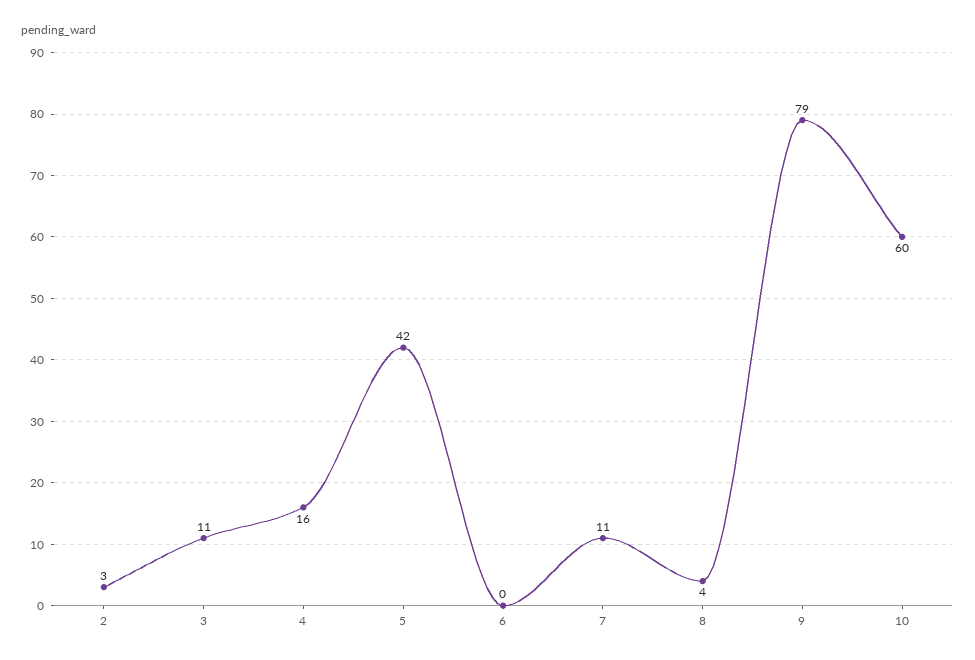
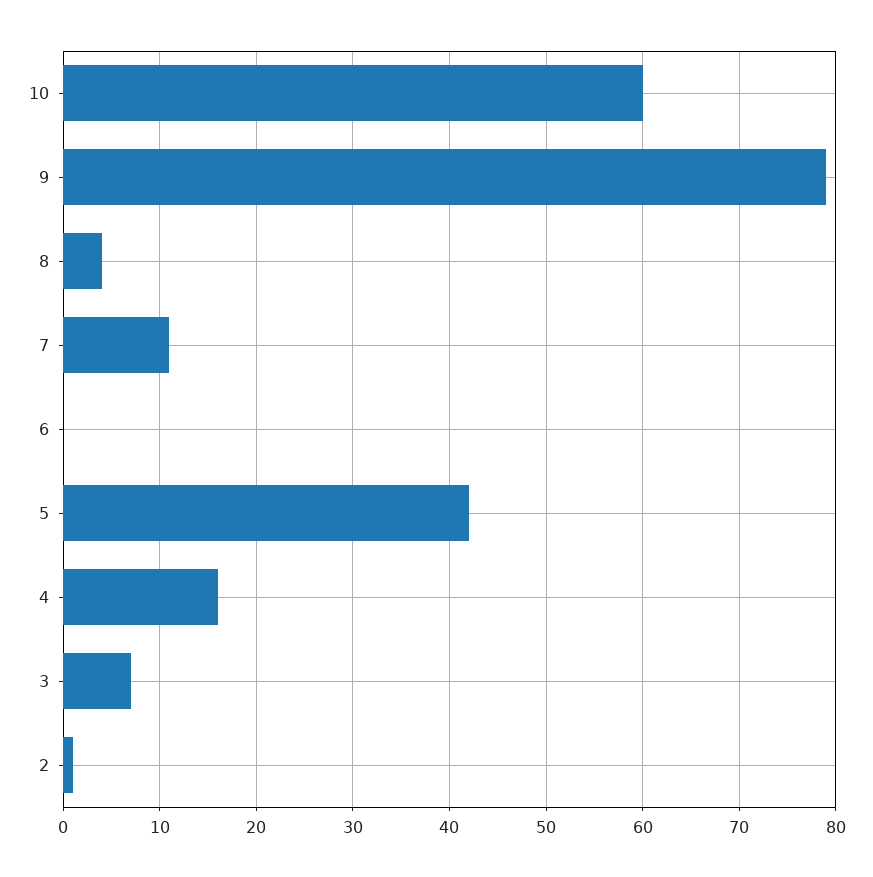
2: 3 -> 1
3: 11 -> 7

